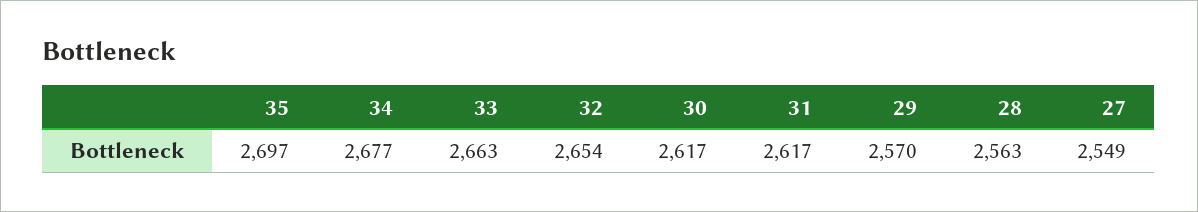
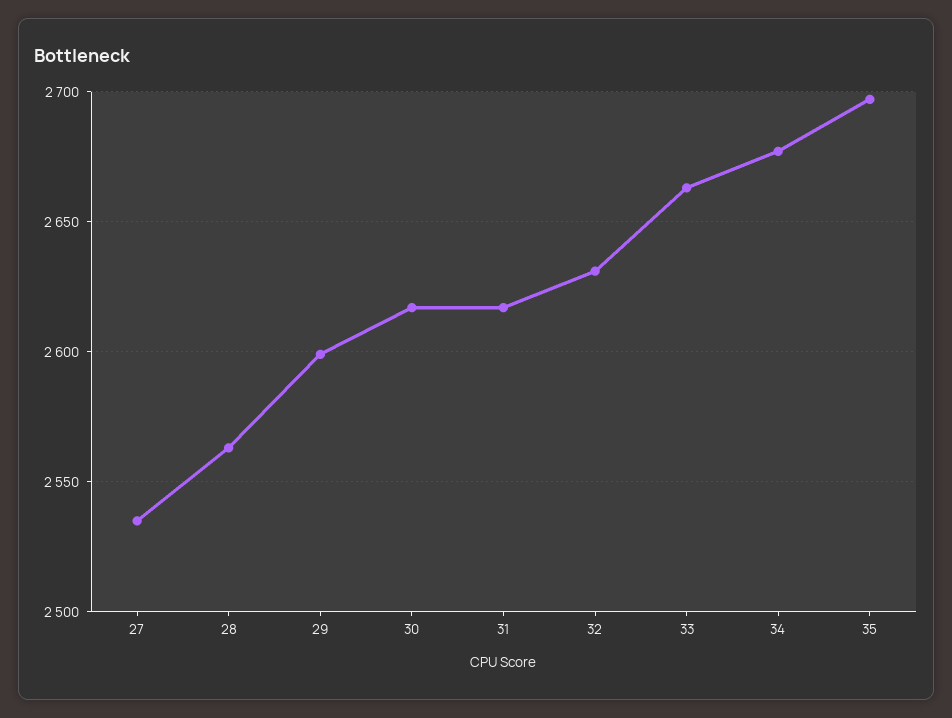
32: 2654 -> 2630
29: 2570 -> 2600
27: 2549 -> 2535

